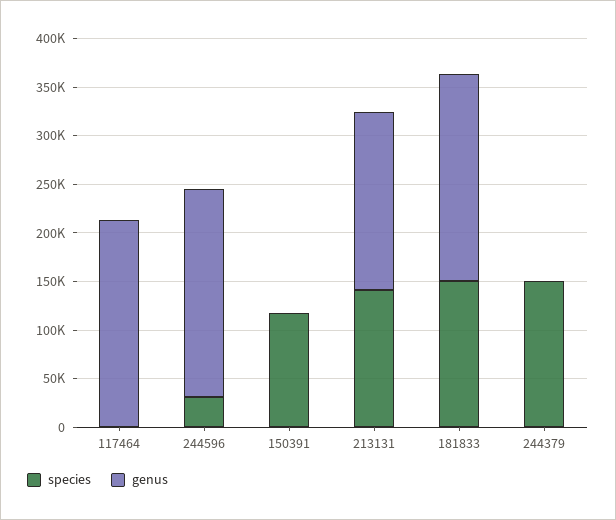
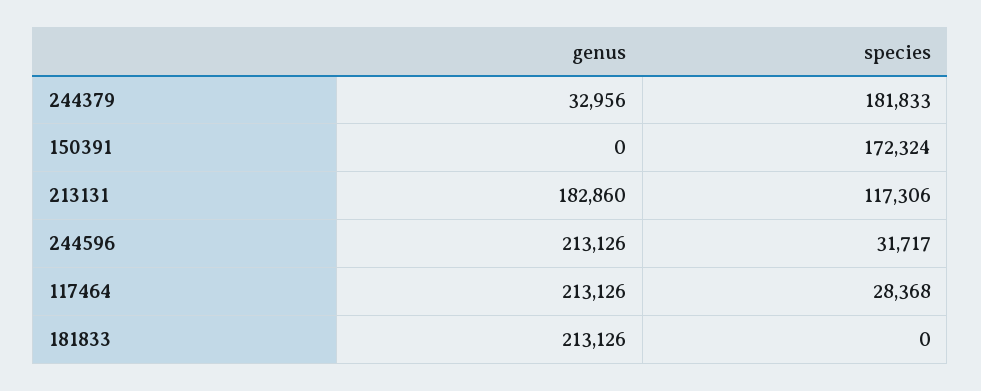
species, 117464: 0 -> 28368
species, 150391: 120000 -> 172324
species, 213131: 140000 -> 117306
species, 181833: 150000 -> 0
species, 244379: 150000 -> 181833
genus, 244379: 0 -> 32956

